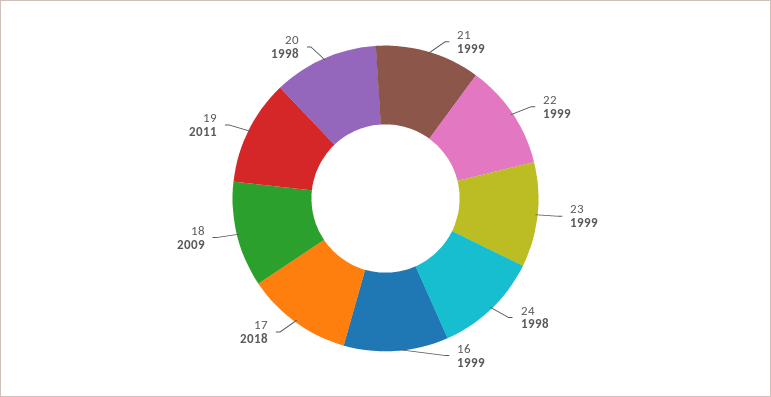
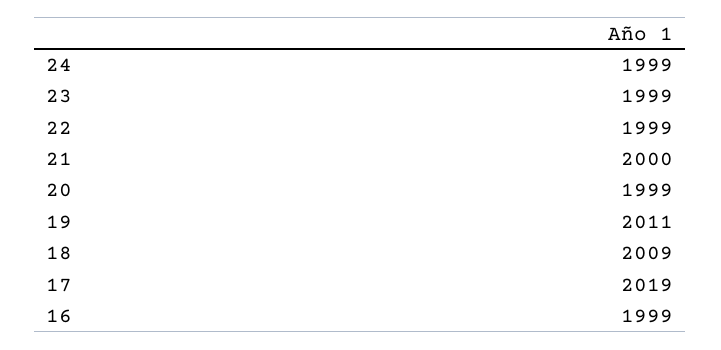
21: 1999 -> 2000
24: 1998 -> 1999
17: 2018 -> 2019
20: 1998 -> 1999

